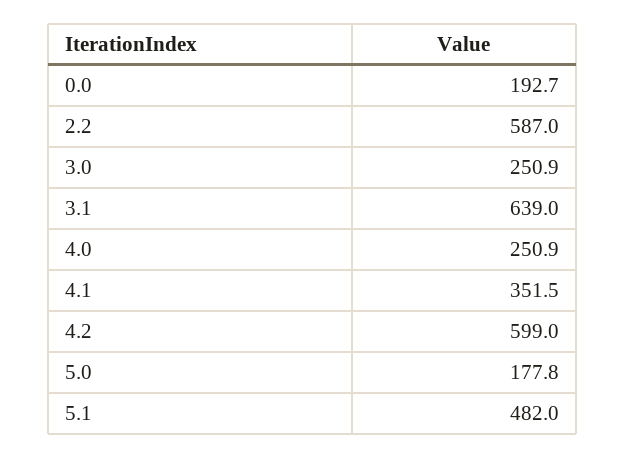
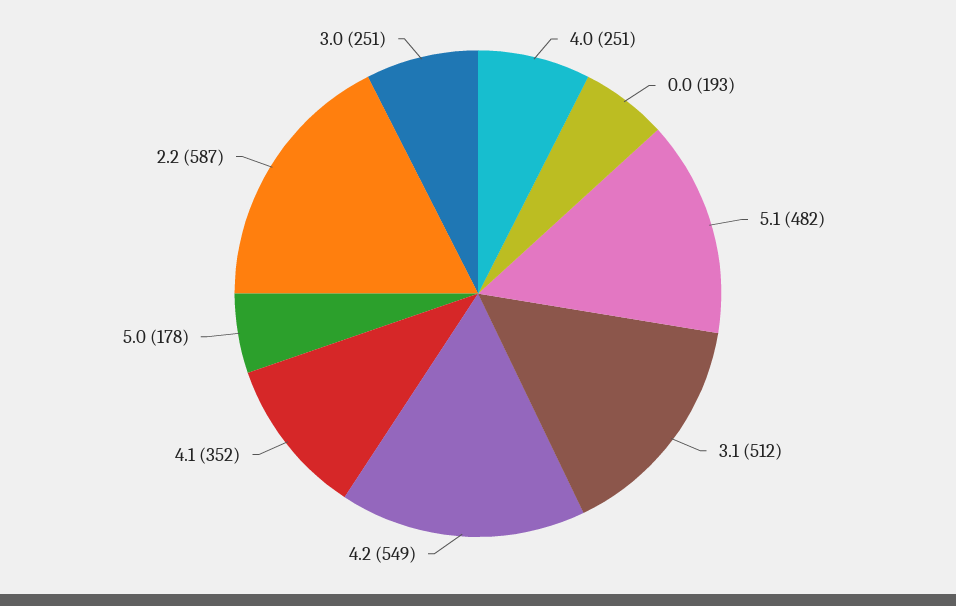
3.1: 639 -> 512
4.2: 599 -> 549

